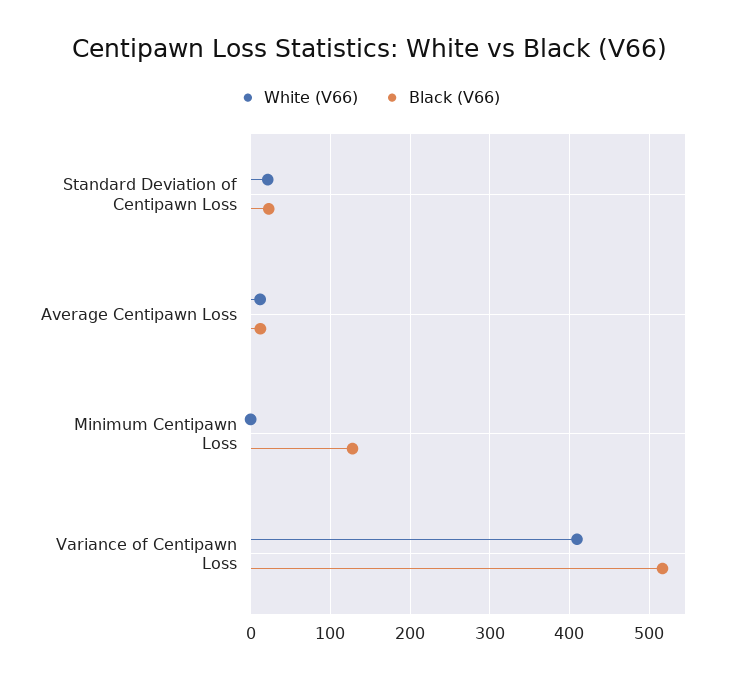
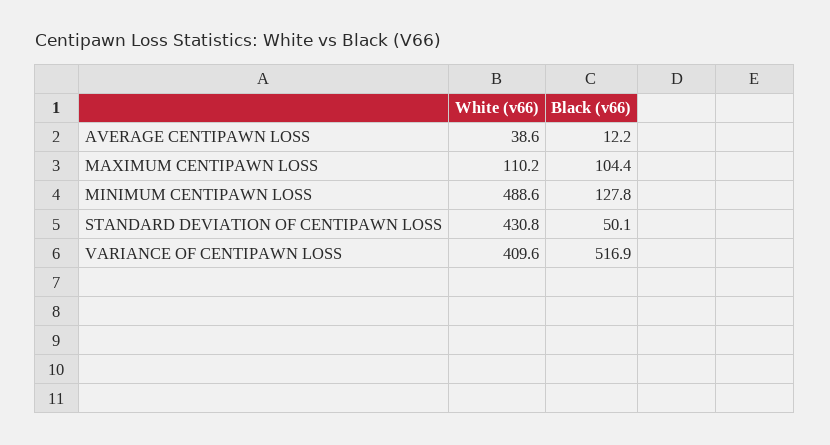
White (V66), Standard Deviation of Centipawn Loss: 20 -> 430.8
Black (V66), Standard Deviation of Centipawn Loss: 20 -> 50.1
White (V66), Average Centipawn Loss: 10 -> 38.6
White (V66), Minimum Centipawn Loss: 0 -> 488.6
White (V66), MAXIMUM CENTIPAWN LOSS: none -> 110.2
Black (V66), MAXIMUM CENTIPAWN LOSS: none -> 104.4

